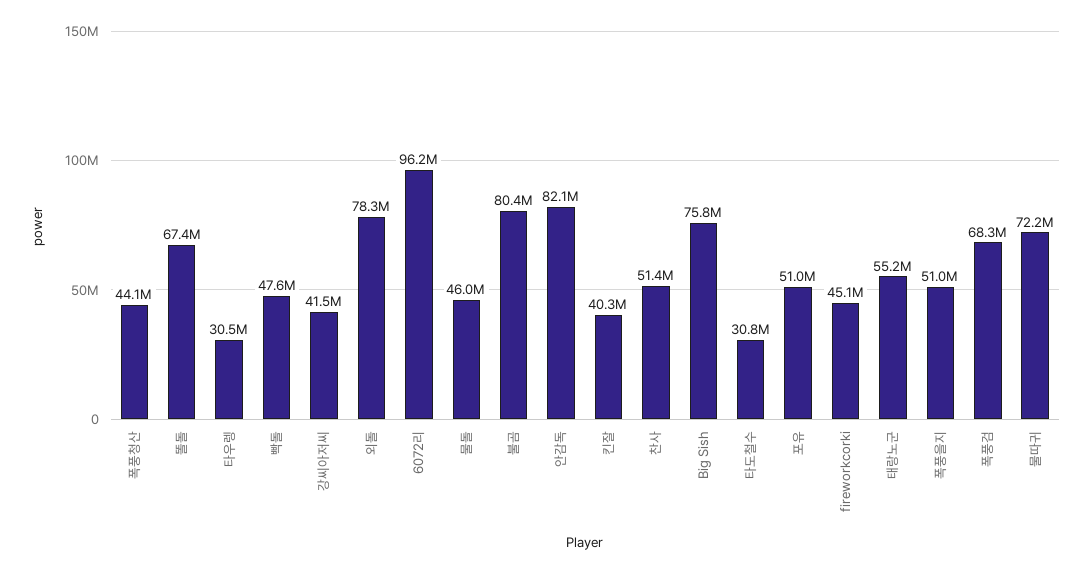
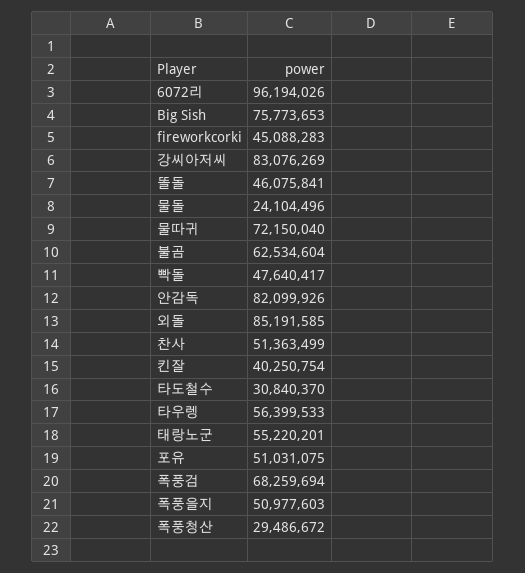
폭풍청산: 44100000 -> 29486672
똘돌: 67400000 -> 46075841
타우렝: 30500000 -> 56399533
강씨아저씨: 41500000 -> 83076269
외돌: 78300000 -> 85191585
물돌: 46000000 -> 24104496
불곰: 80400000 -> 62534604

